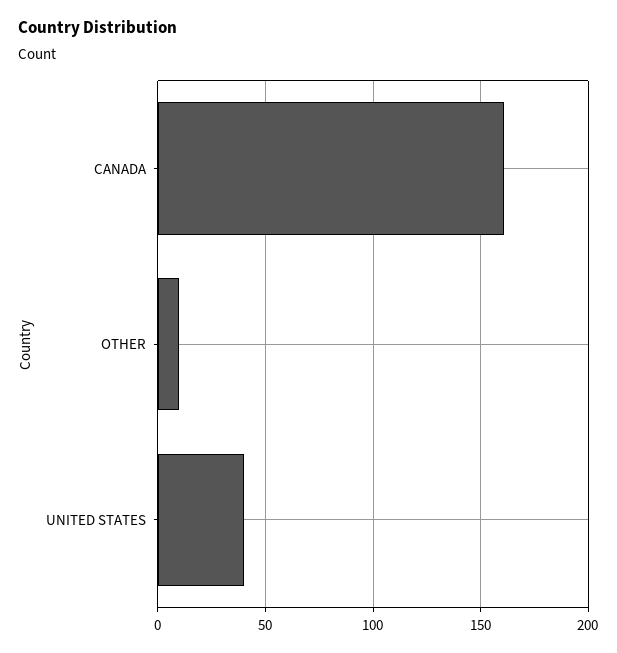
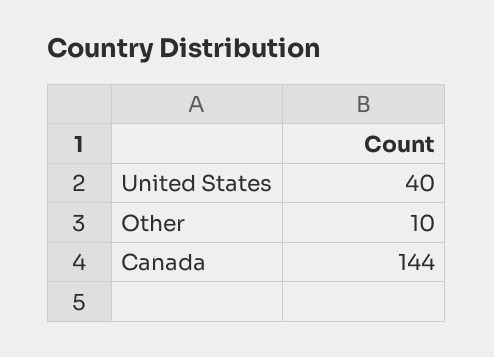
CANADA: 160 -> 144

